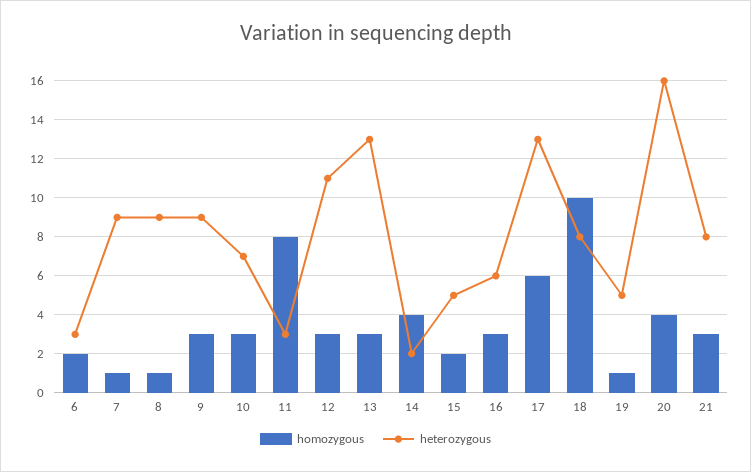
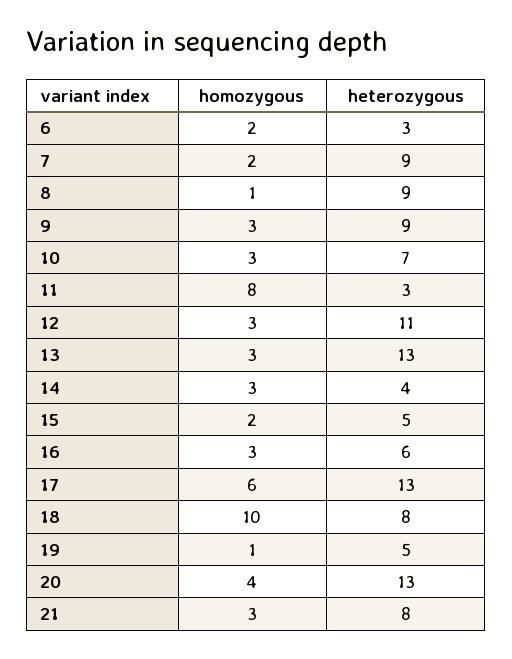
homozygous, 7: 1 -> 2
homozygous, 14: 4 -> 3
heterozygous, 14: 2 -> 4
heterozygous, 20: 16 -> 13

